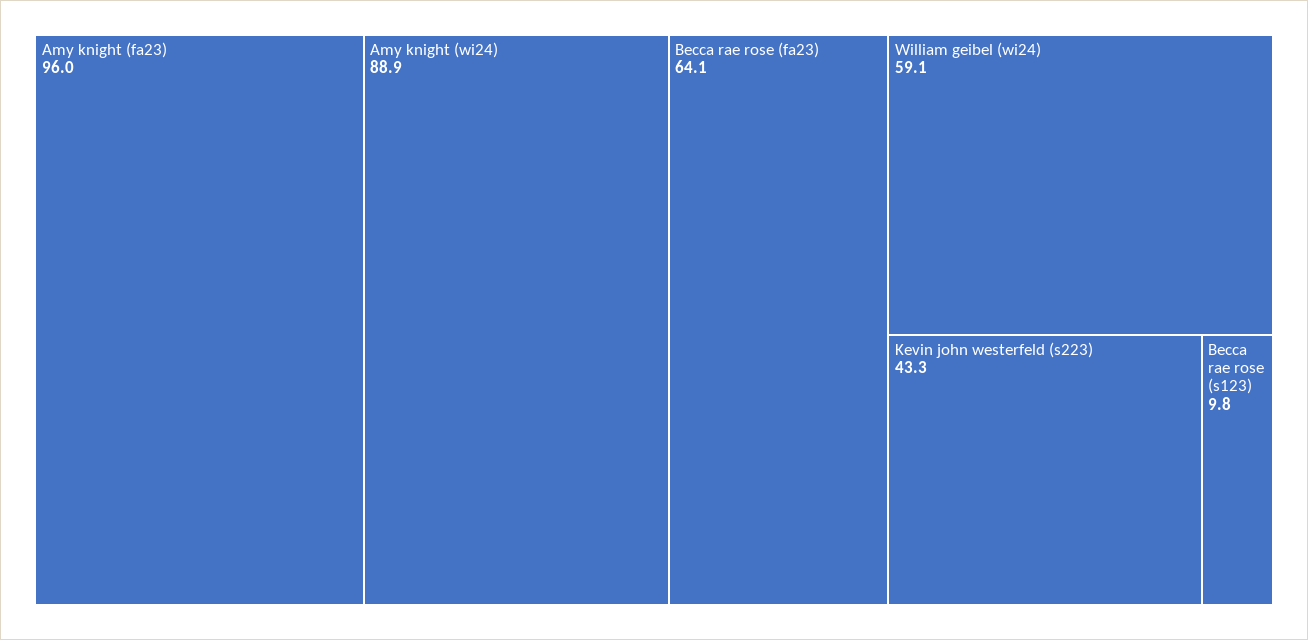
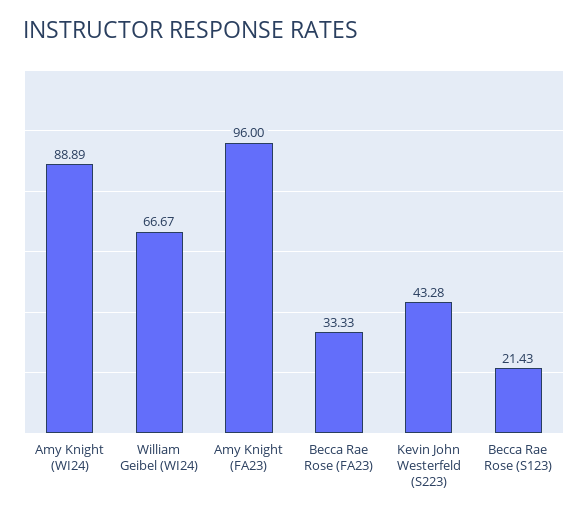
Becca rae rose (fa23): 64.1 -> 33.33
William geibel (wi24): 59.1 -> 66.67
Becca rae rose (s123): 9.8 -> 21.43

